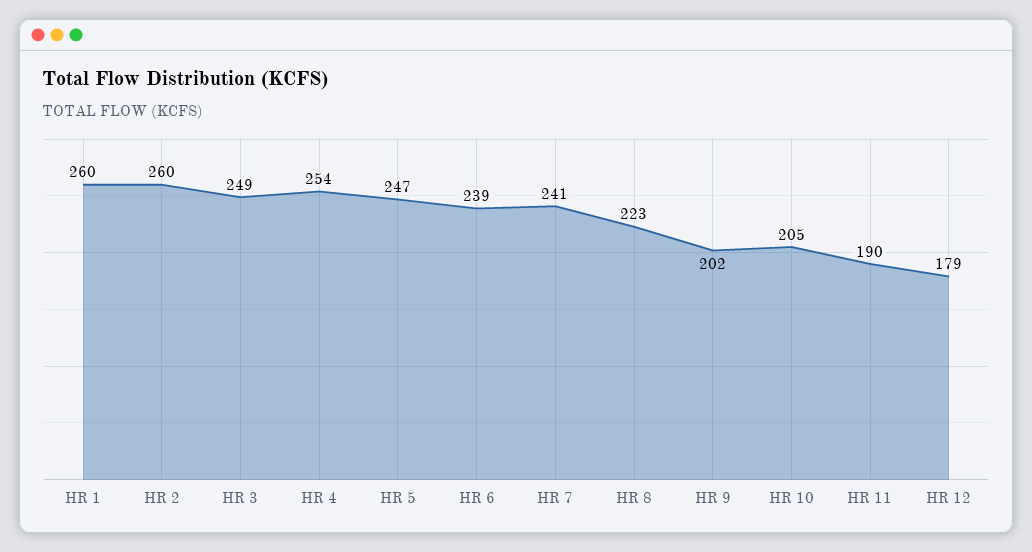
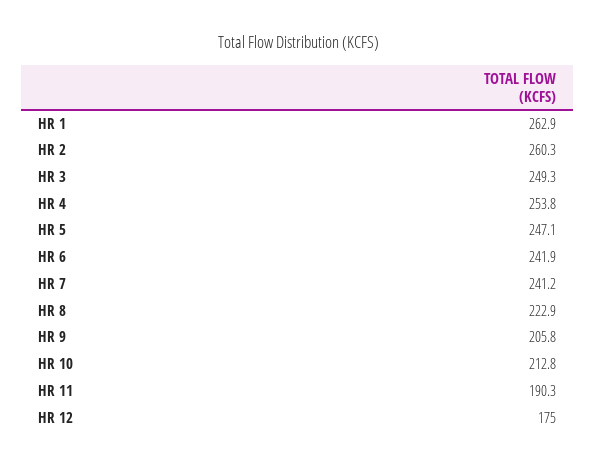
HR 1: 260 -> 262.9
HR 6: 239 -> 241.9
HR 9: 202 -> 205.8
HR 10: 205 -> 212.8
HR 12: 179 -> 175

